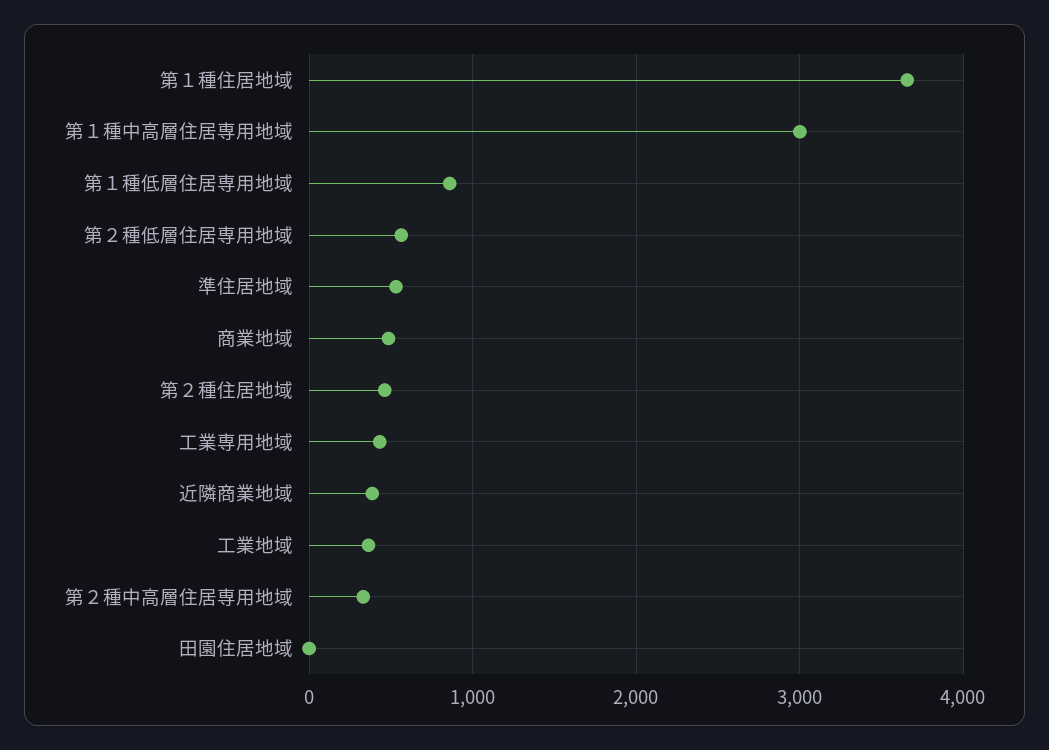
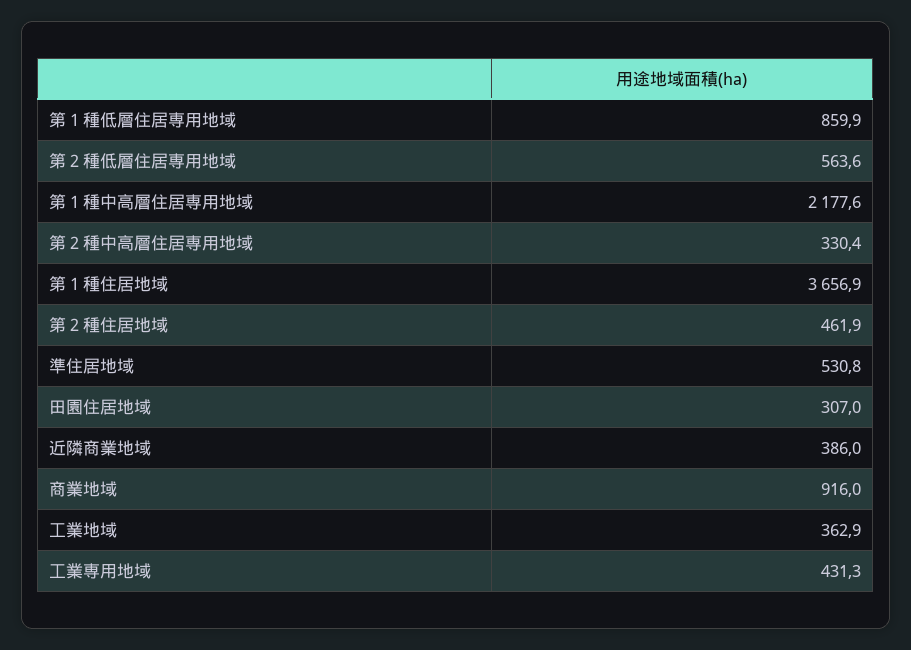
第１種中高層住居専用地域: 3000 -> 2177.6
商業地域: 500 -> 916
田園住居地域: 0 -> 307

